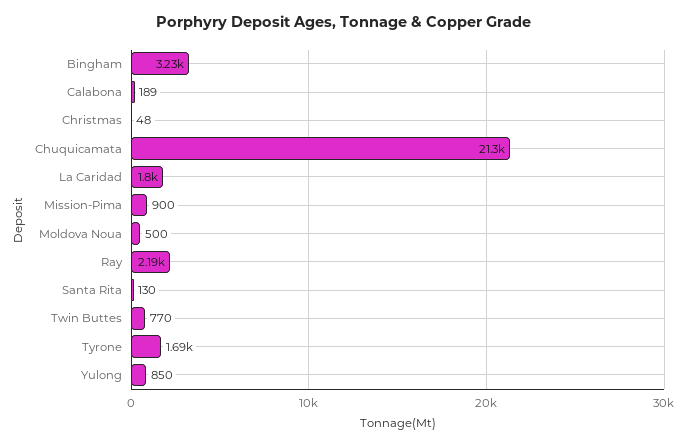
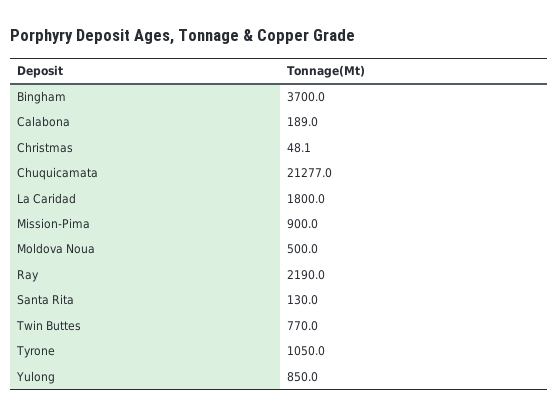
Bingham: 3230 -> 3700
Tyrone: 1690 -> 1050

